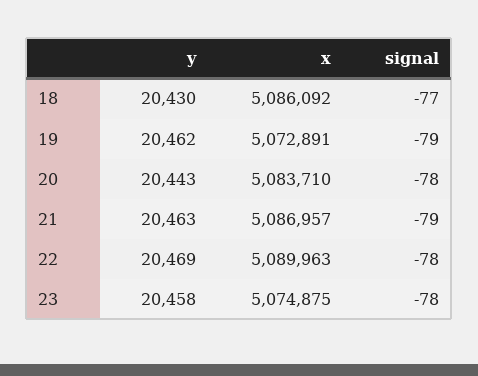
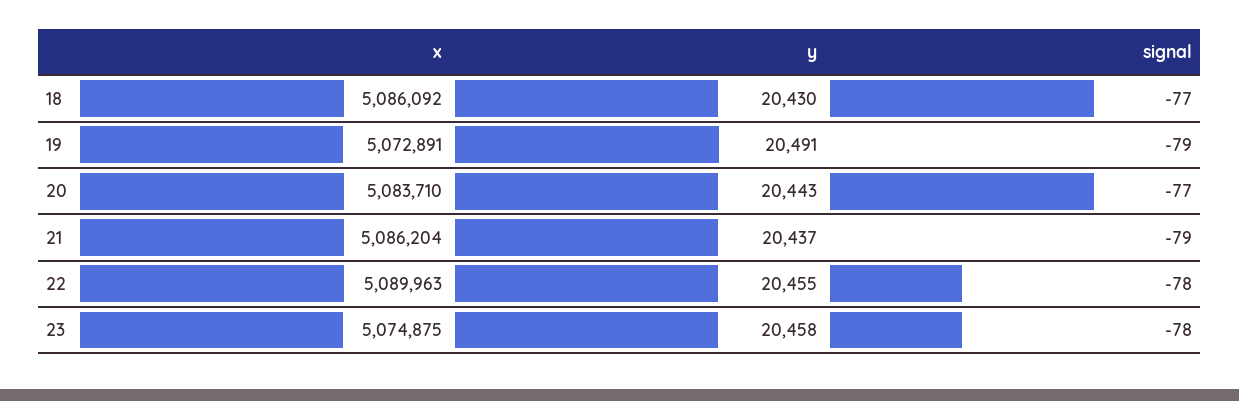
y, 19: 20462 -> 20491
signal, 20: -78 -> -77
y, 21: 20463 -> 20437
x, 21: 5086957 -> 5086204
y, 22: 20469 -> 20455

